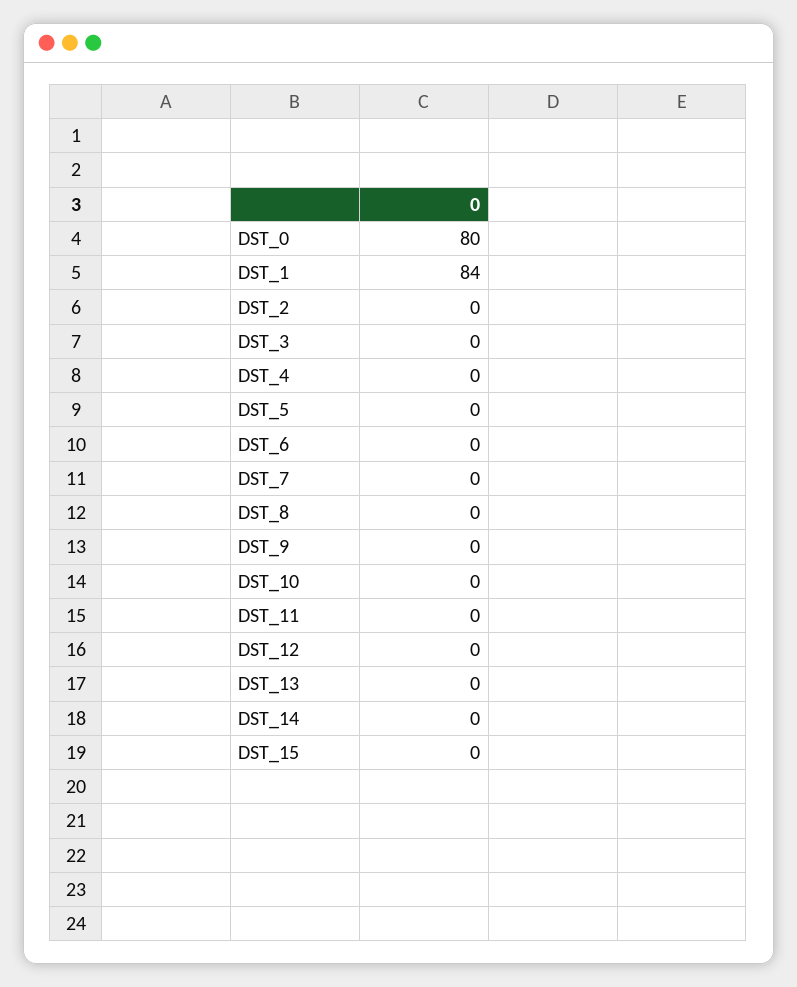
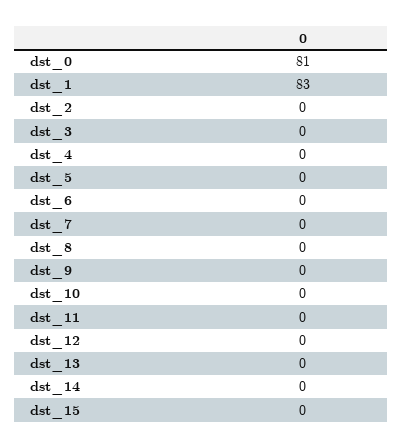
DST_0: 80 -> 81
DST_1: 84 -> 83

